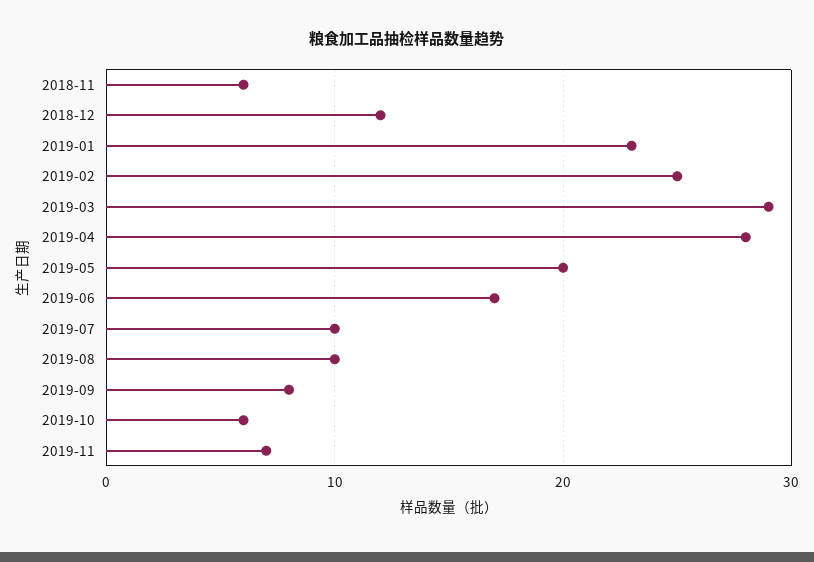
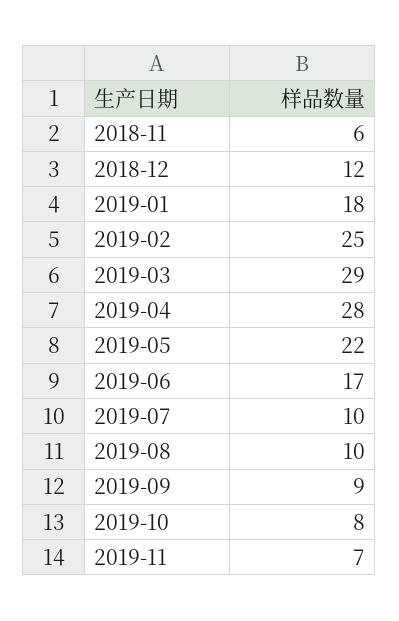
2019-01: 23 -> 18
2019-05: 20 -> 22
2019-09: 8 -> 9
2019-10: 6 -> 8

